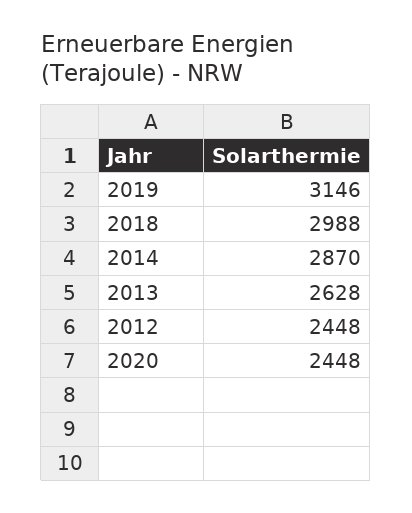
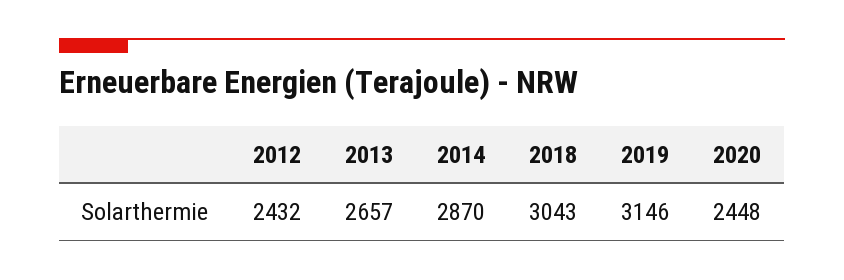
2018: 2988 -> 3043
2013: 2628 -> 2657
2012: 2448 -> 2432

